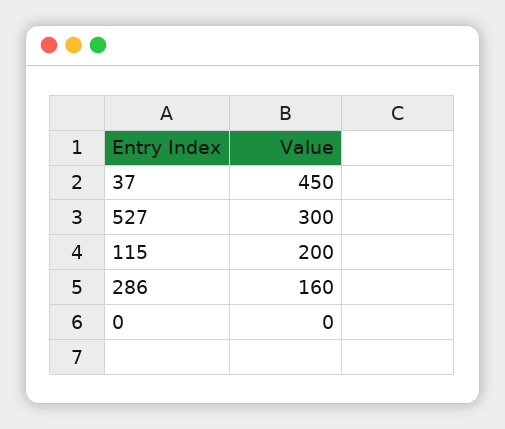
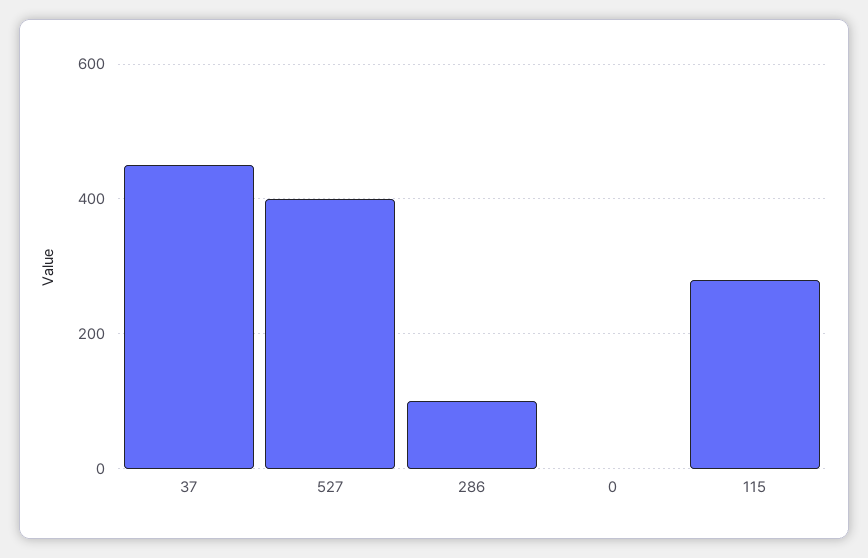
527: 300 -> 400
115: 200 -> 280
286: 160 -> 100

